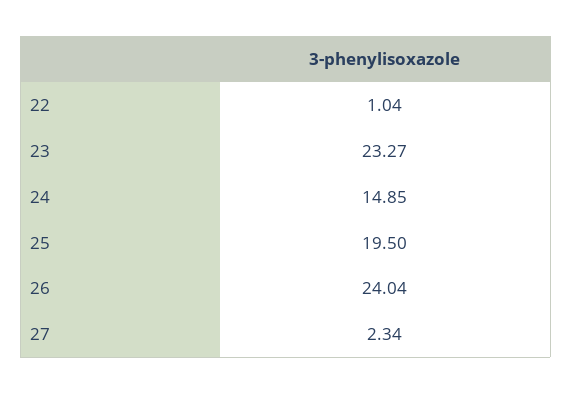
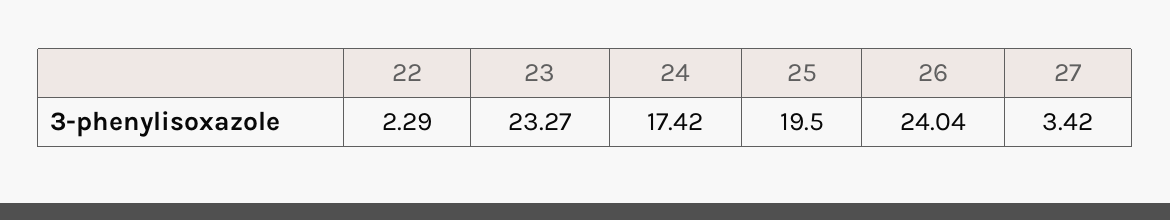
22: 1.04 -> 2.29
24: 14.85 -> 17.42
27: 2.34 -> 3.42

